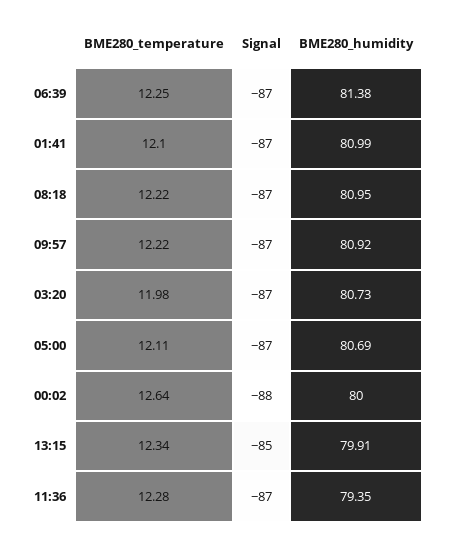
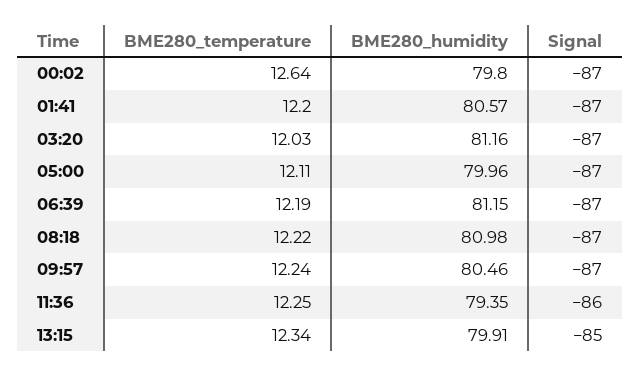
BME280_temperature, 06:39: 12.25 -> 12.19
BME280_humidity, 06:39: 81.38 -> 81.15
BME280_temperature, 01:41: 12.1 -> 12.2
BME280_humidity, 01:41: 80.99 -> 80.57
BME280_humidity, 08:18: 80.95 -> 80.98
BME280_temperature, 09:57: 12.22 -> 12.24
BME280_humidity, 09:57: 80.92 -> 80.46
BME280_temperature, 03:20: 11.98 -> 12.03
BME280_humidity, 03:20: 80.73 -> 81.16
BME280_humidity, 05:00: 80.69 -> 79.96
Signal, 00:02: -88 -> -87
BME280_humidity, 00:02: 80 -> 79.8
BME280_temperature, 11:36: 12.28 -> 12.25
Signal, 11:36: -87 -> -86

